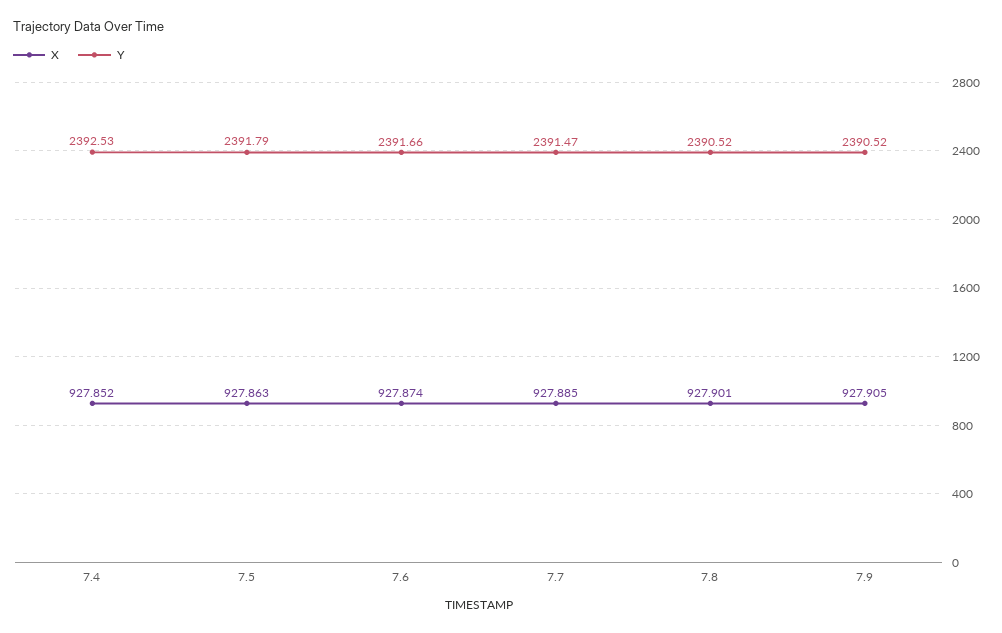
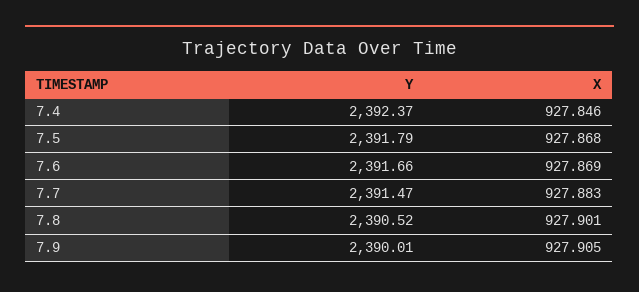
X, 7.4: 927.852 -> 927.846
Y, 7.4: 2392.53 -> 2392.37
X, 7.5: 927.863 -> 927.868
X, 7.6: 927.874 -> 927.869
X, 7.7: 927.885 -> 927.883
Y, 7.9: 2390.52 -> 2390.01

